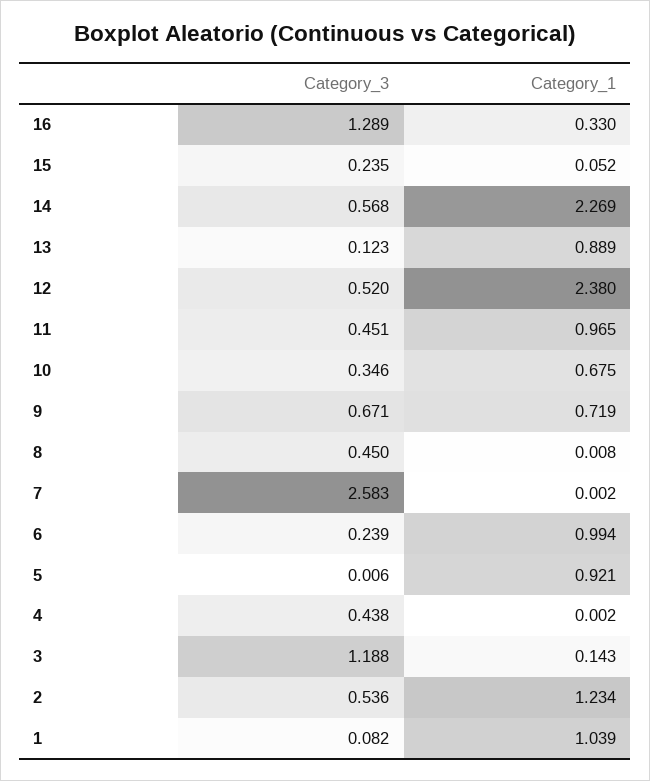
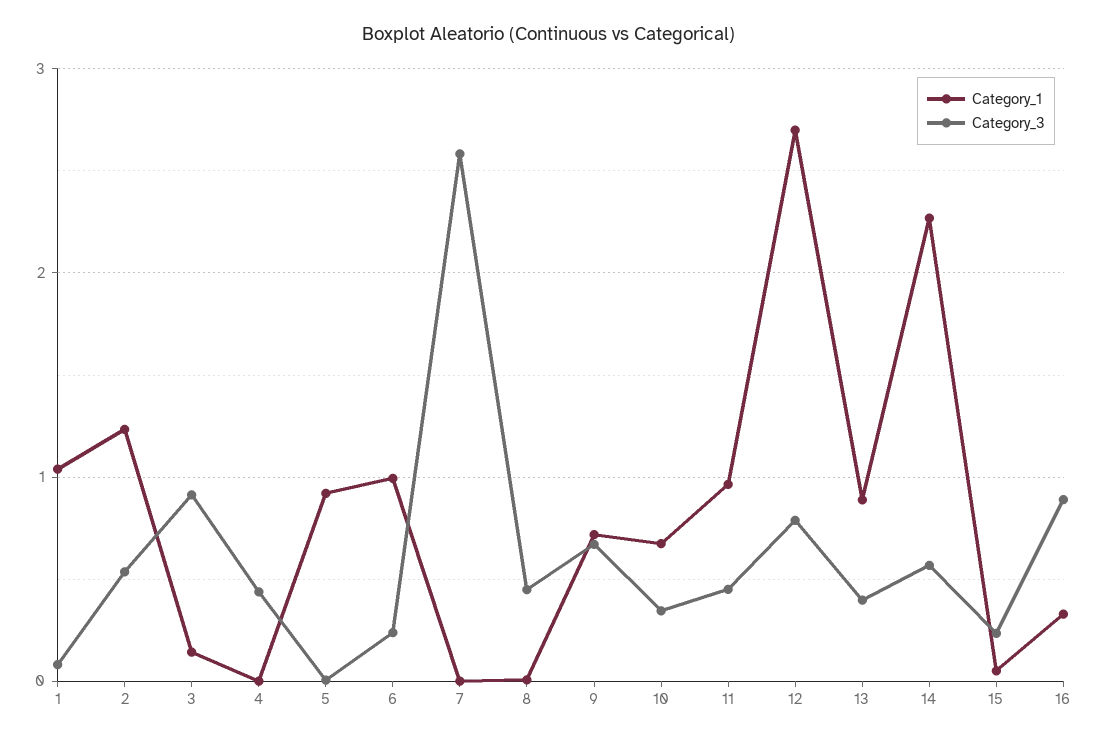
Category_3, 16: 1.289 -> 0.9
Category_3, 13: 0.123 -> 0.4
Category_3, 12: 0.52 -> 0.8
Category_1, 12: 2.38 -> 2.7
Category_3, 3: 1.188 -> 0.9

